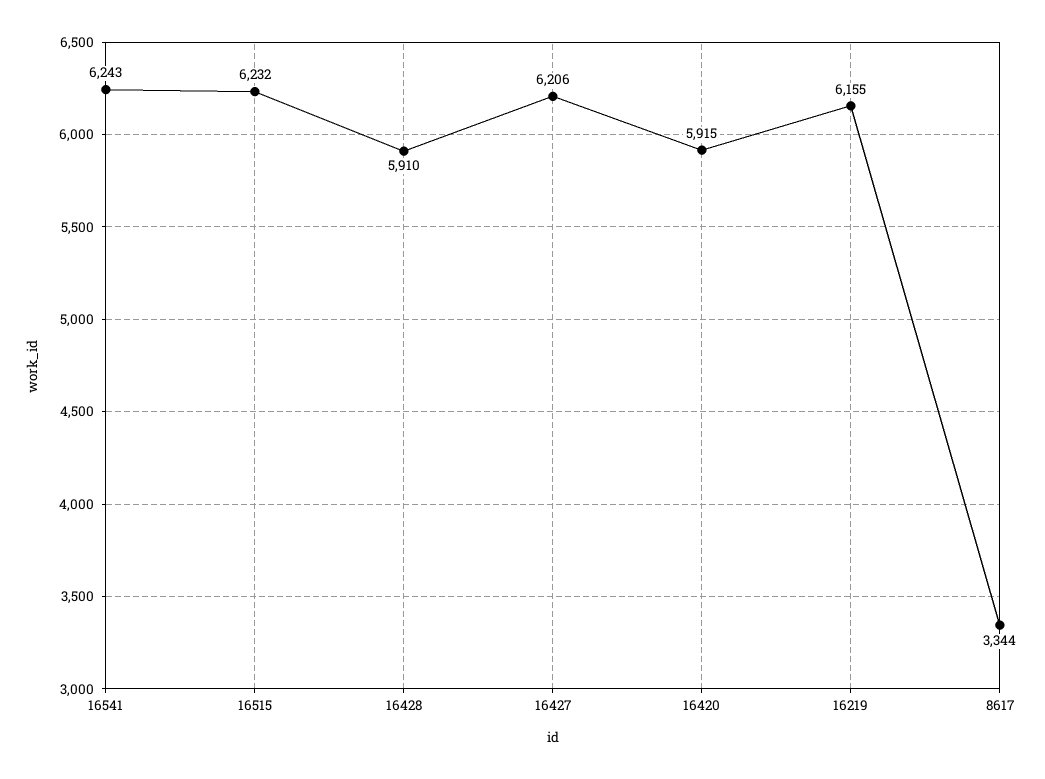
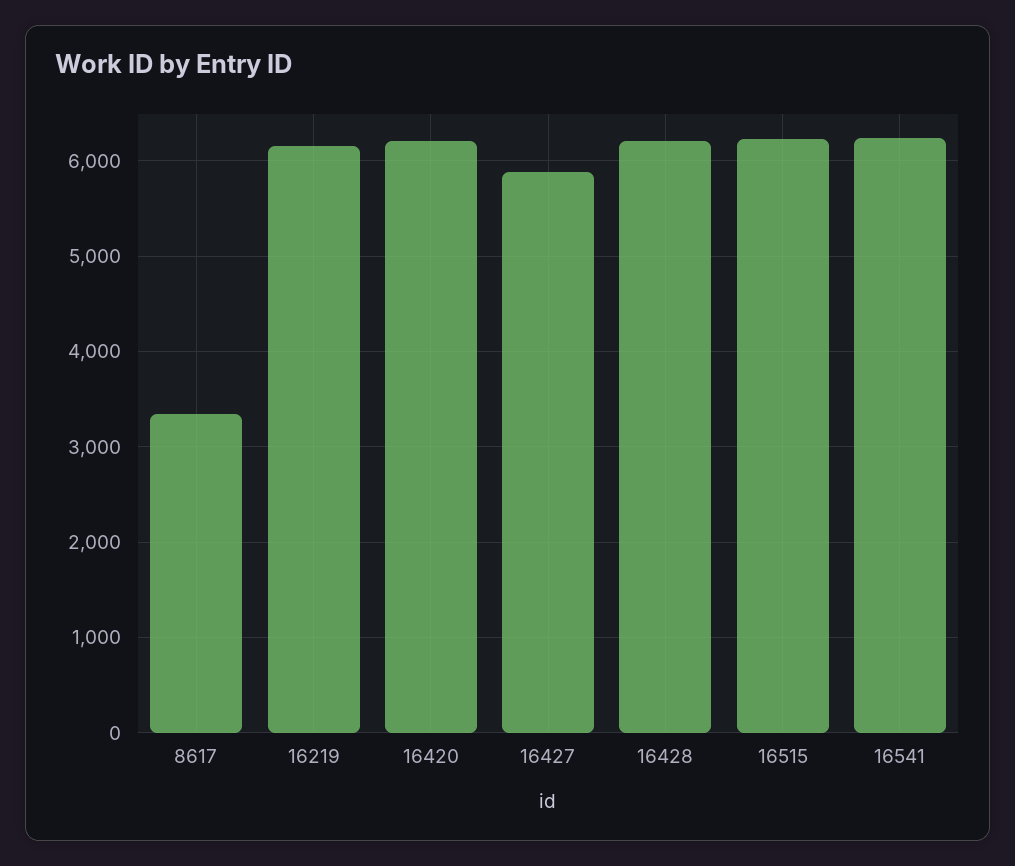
16428: 5910 -> 6200
16427: 6206 -> 5900
16420: 5915 -> 6200

